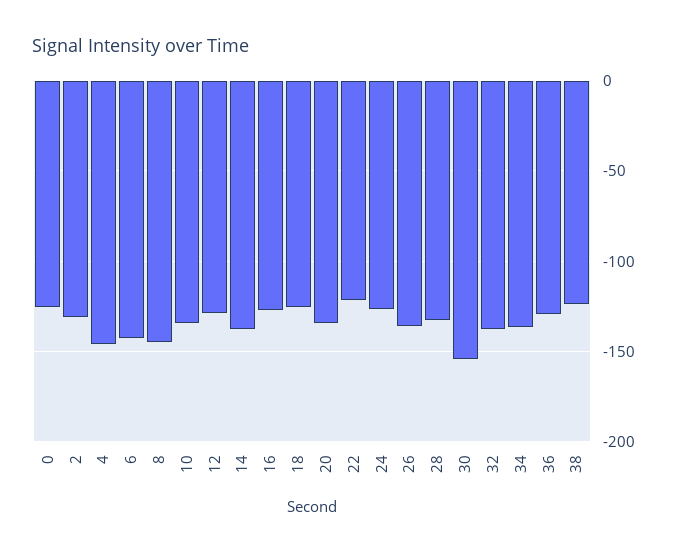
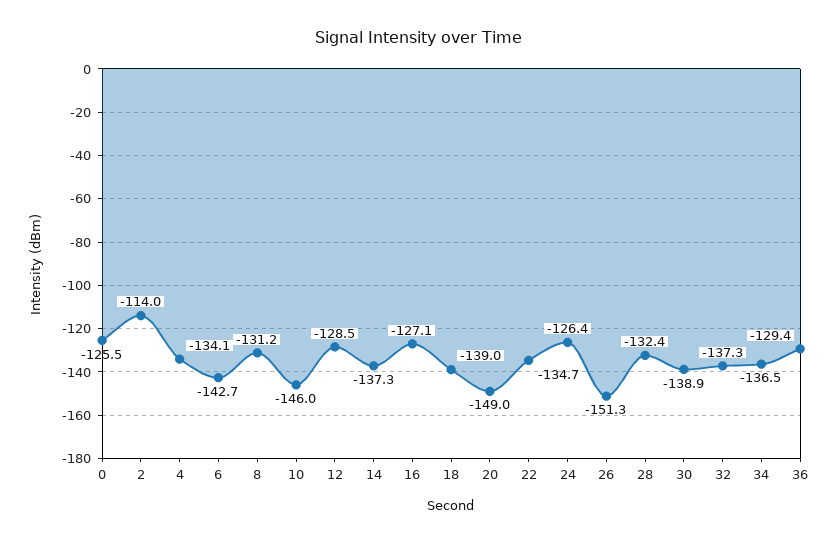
2: -130 -> -114
4: -145 -> -134.1
8: -145 -> -131.2
10: -135 -> -146
18: -125 -> -139
20: -135 -> -149
22: -120 -> -134.7
26: -135 -> -151.3
30: -155 -> -138.9
38: -125 -> none

